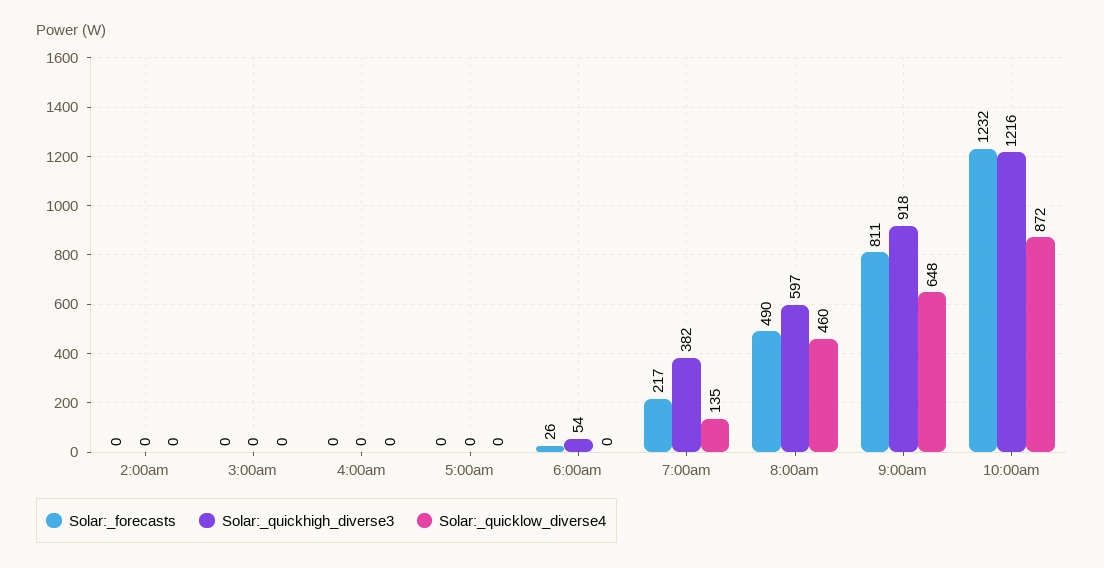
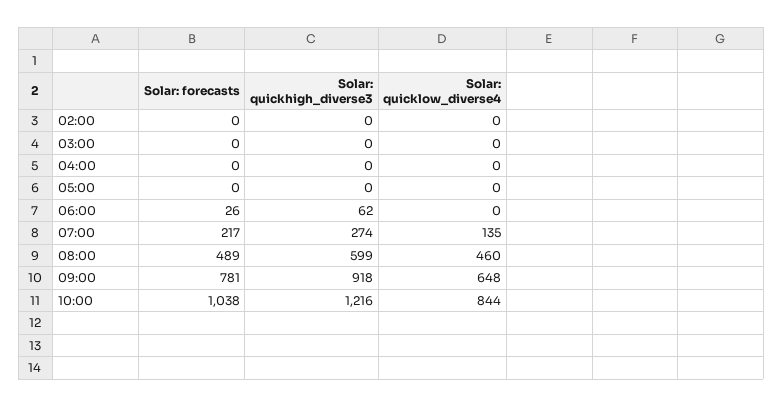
Solar:_quickhigh_diverse3, 6:00am: 54 -> 62
Solar:_quickhigh_diverse3, 7:00am: 382 -> 274
Solar:_forecasts, 8:00am: 490 -> 489
Solar:_quickhigh_diverse3, 8:00am: 597 -> 599
Solar:_forecasts, 9:00am: 811 -> 781
Solar:_forecasts, 10:00am: 1232 -> 1038
Solar:_quicklow_diverse4, 10:00am: 872 -> 844

